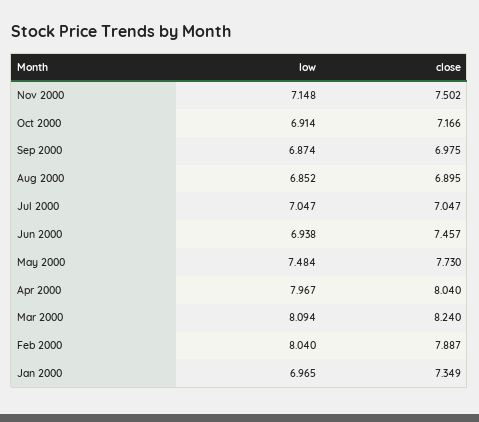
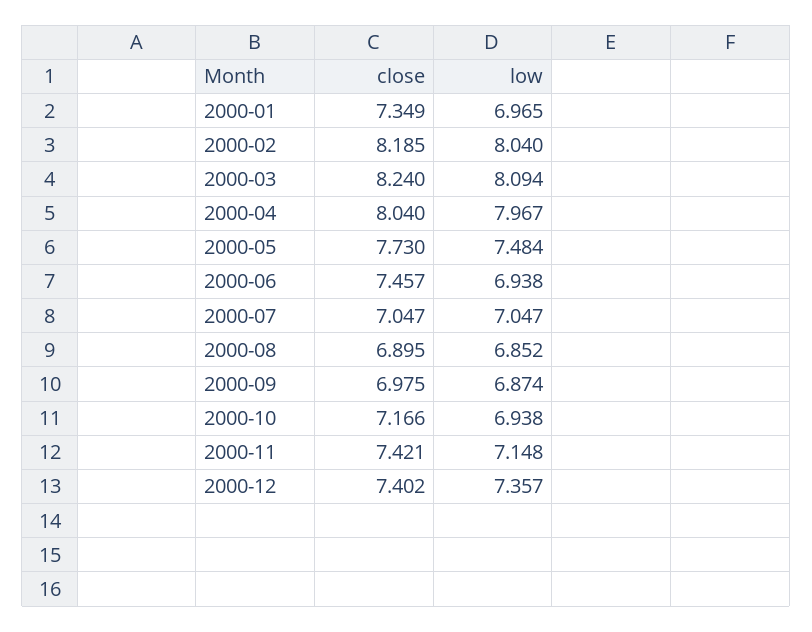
close, Nov 2000: 7.502 -> 7.421
low, Oct 2000: 6.914 -> 6.938
close, Feb 2000: 7.887 -> 8.185
close, 2000-12: none -> 7.402
low, 2000-12: none -> 7.357

